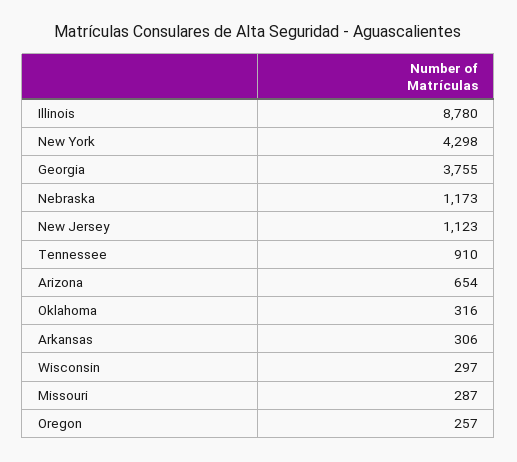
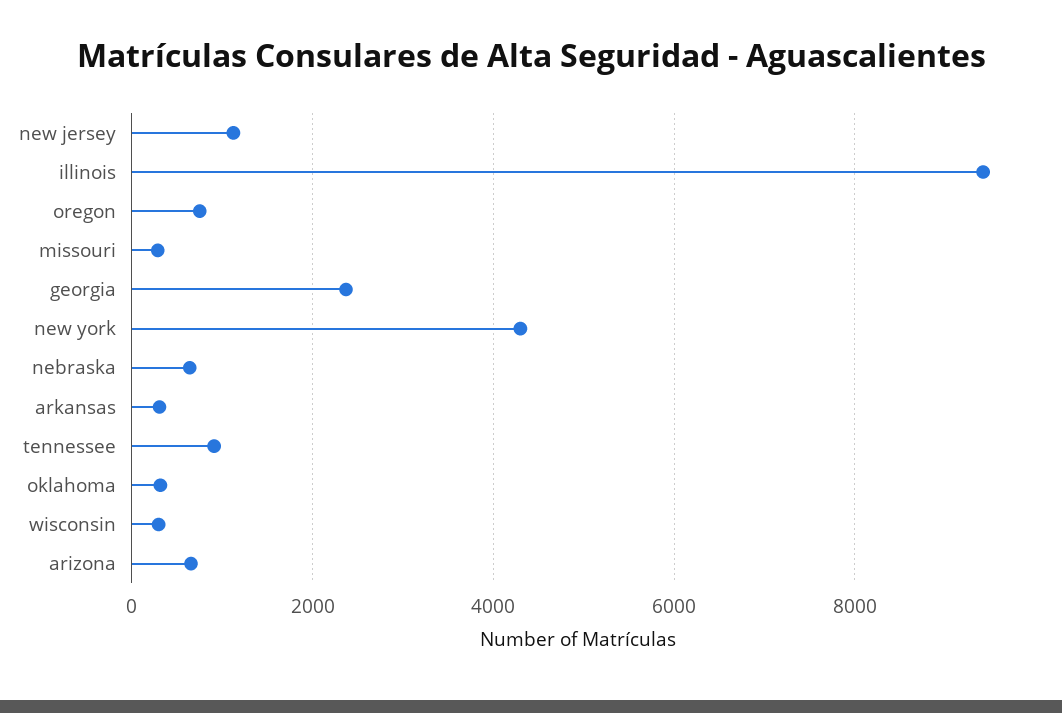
Illinois: 8780 -> 9400
Georgia: 3755 -> 2400
Nebraska: 1173 -> 600
Oregon: 257 -> 800

